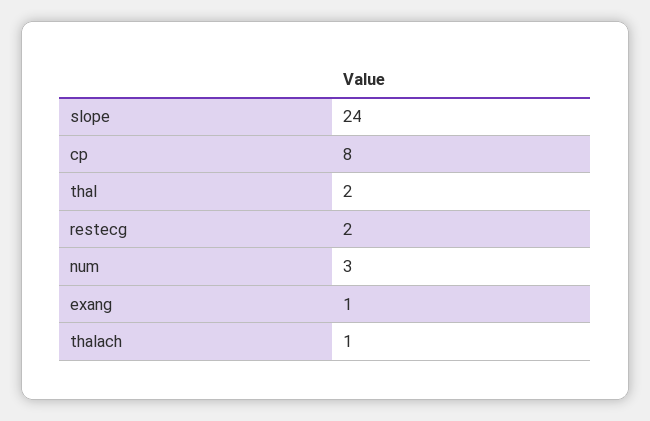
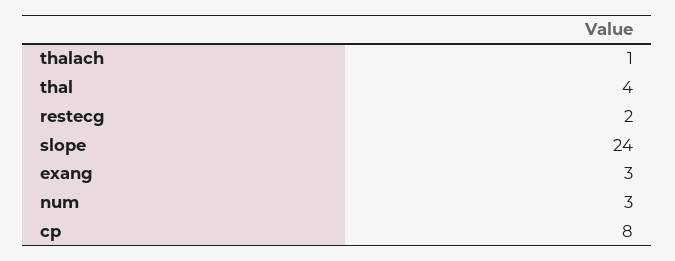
thal: 2 -> 4
exang: 1 -> 3

